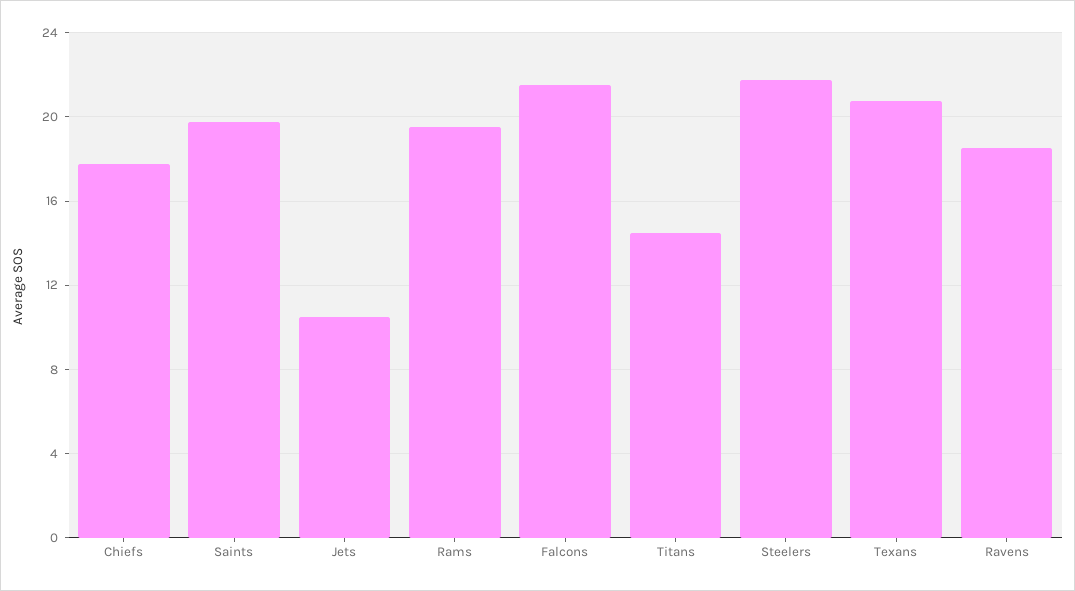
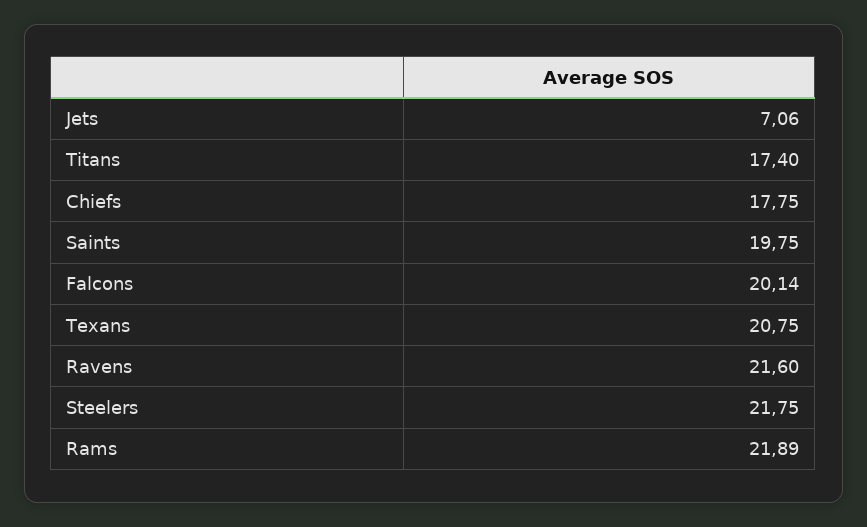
Jets: 10.5 -> 7.06
Rams: 19.5 -> 21.89
Falcons: 21.5 -> 20.14
Titans: 14.5 -> 17.4
Ravens: 18.5 -> 21.6

